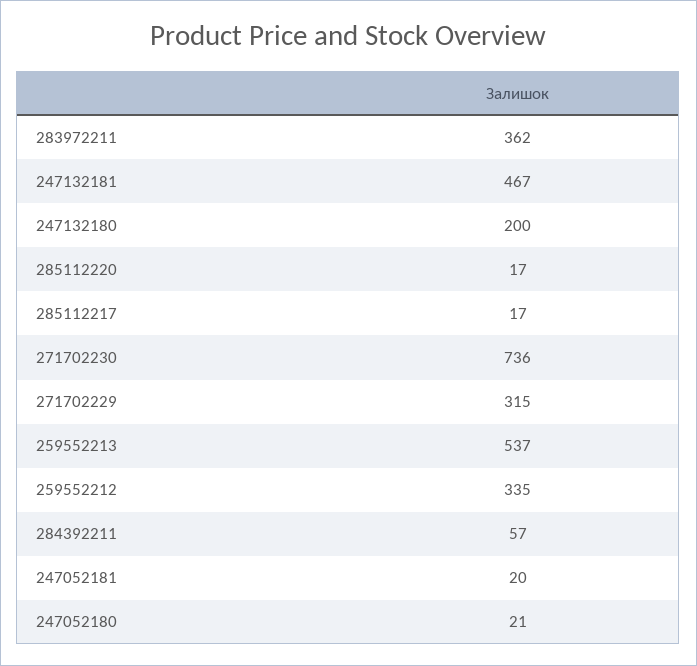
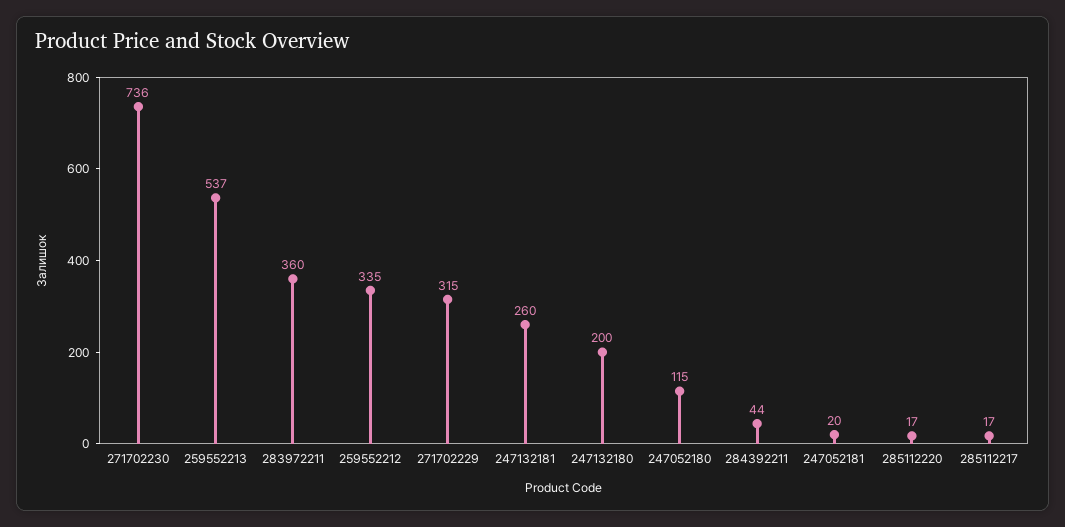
283972211: 362 -> 360
247132181: 467 -> 260
284392211: 57 -> 44
247052180: 21 -> 115

